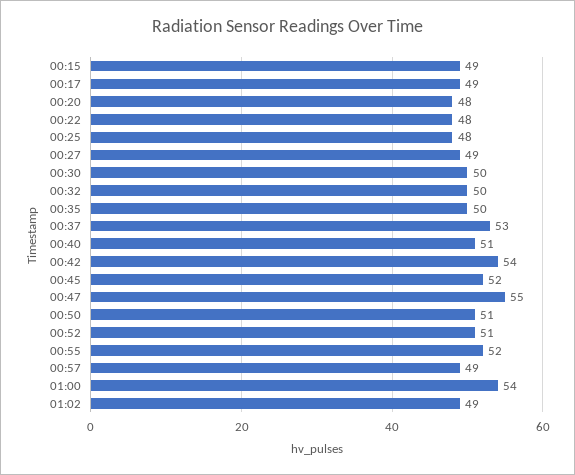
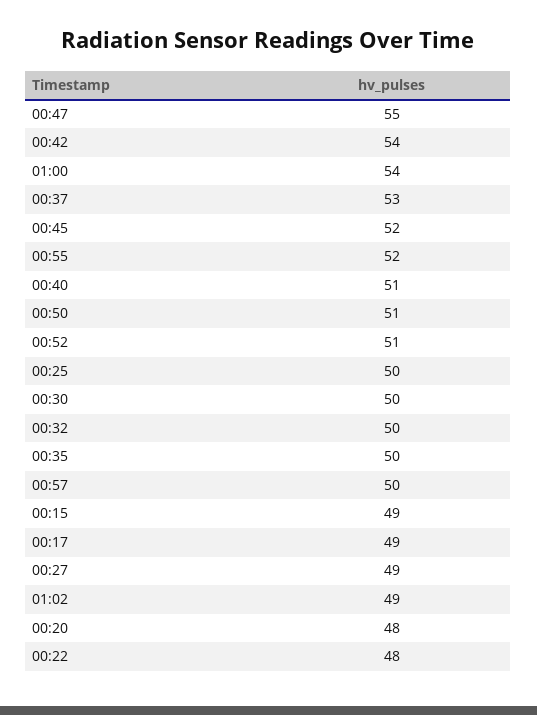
00:25: 48 -> 50
00:57: 49 -> 50

